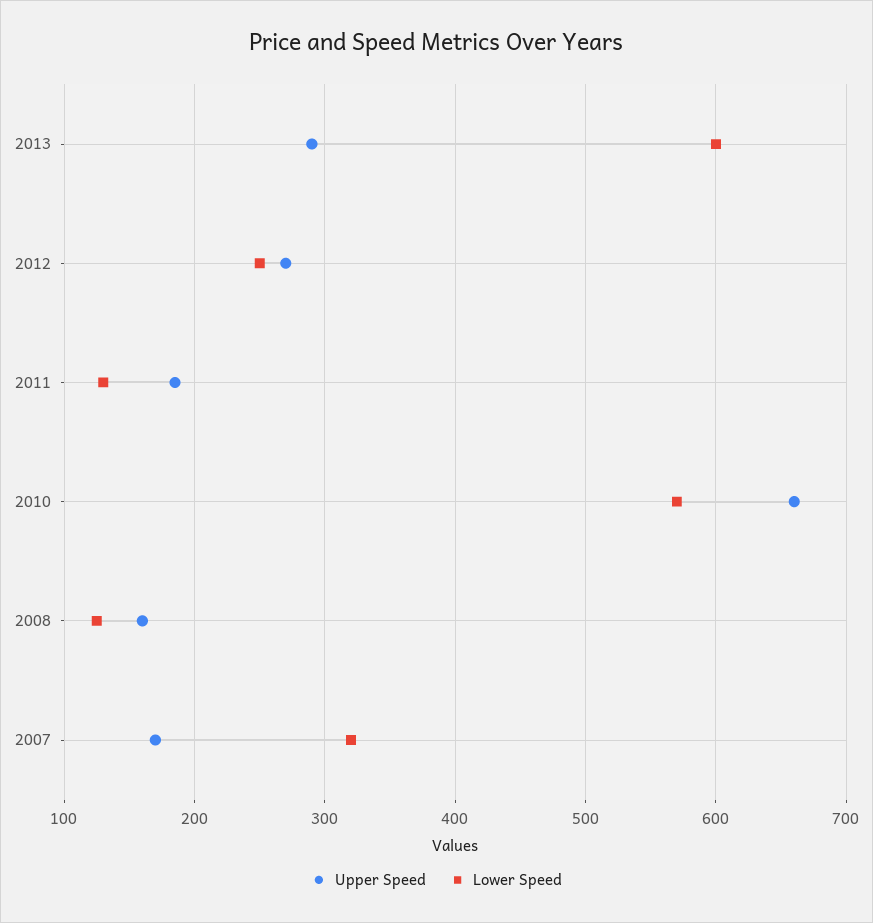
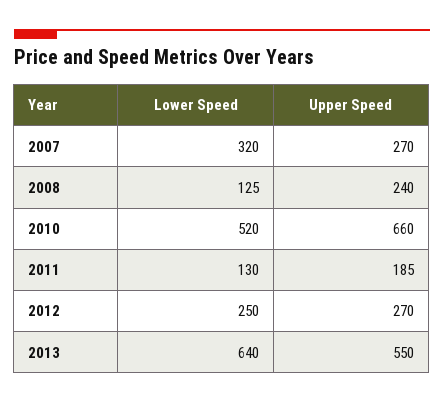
Upper Speed, 2013: 290 -> 550
Lower Speed, 2013: 600 -> 640
Lower Speed, 2010: 570 -> 520
Upper Speed, 2008: 160 -> 240
Upper Speed, 2007: 170 -> 270

